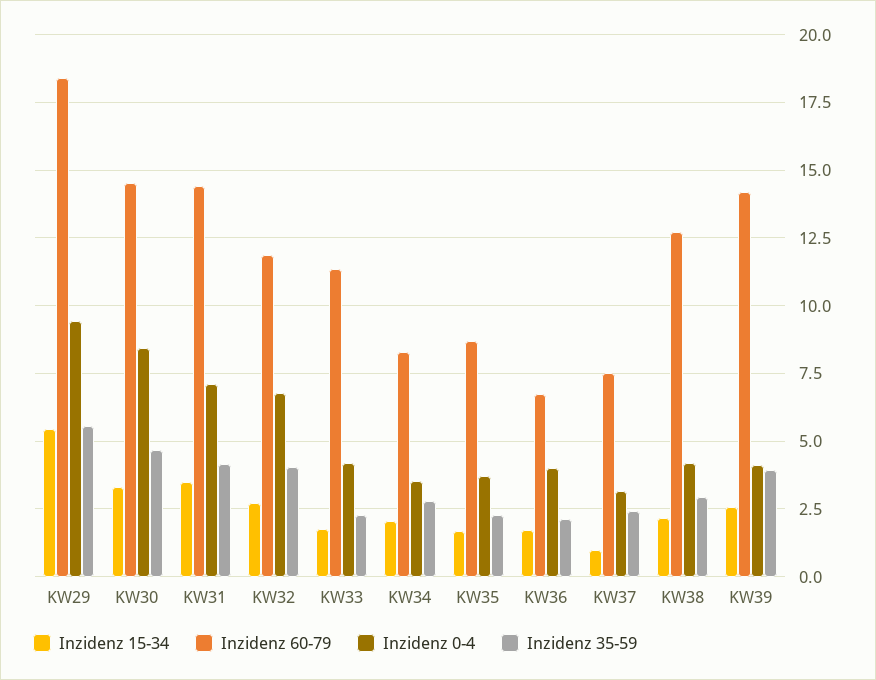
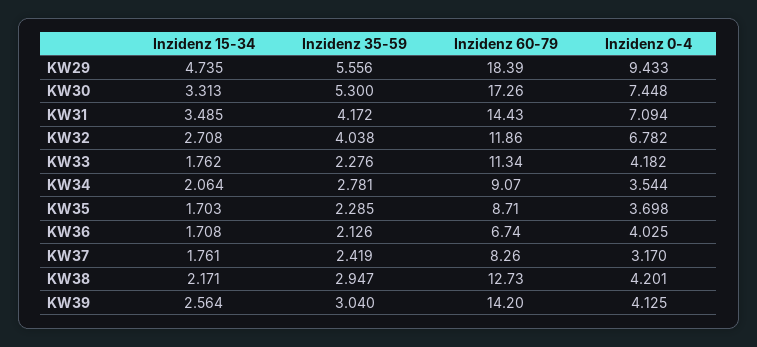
Inzidenz 15-34, KW29: 5.5 -> 4.735
Inzidenz 60-79, KW30: 14.5 -> 17.26
Inzidenz 0-4, KW30: 8.5 -> 7.448
Inzidenz 35-59, KW30: 4.75 -> 5.3
Inzidenz 60-79, KW34: 8.25 -> 9.07
Inzidenz 15-34, KW37: 1 -> 1.761
Inzidenz 60-79, KW37: 7.5 -> 8.26
Inzidenz 35-59, KW39: 4 -> 3.04

